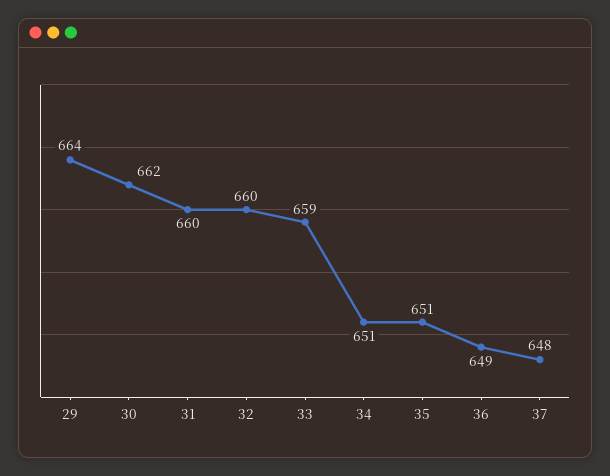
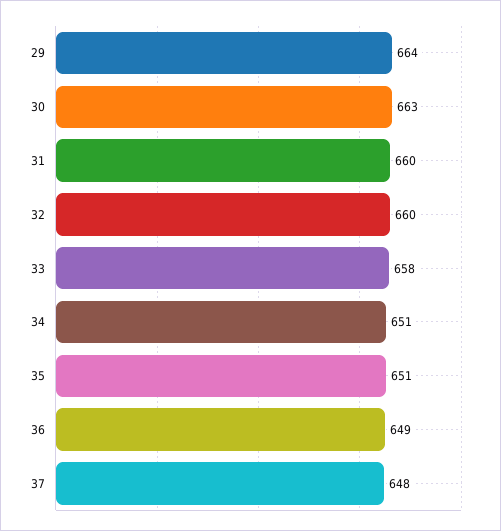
30: 662 -> 663
33: 659 -> 658

